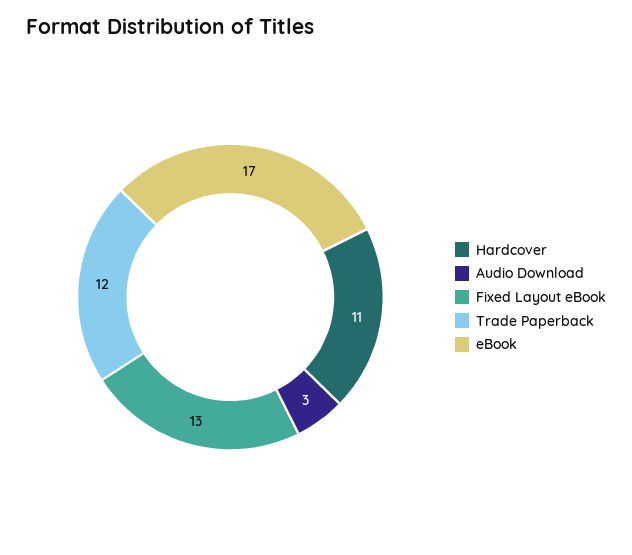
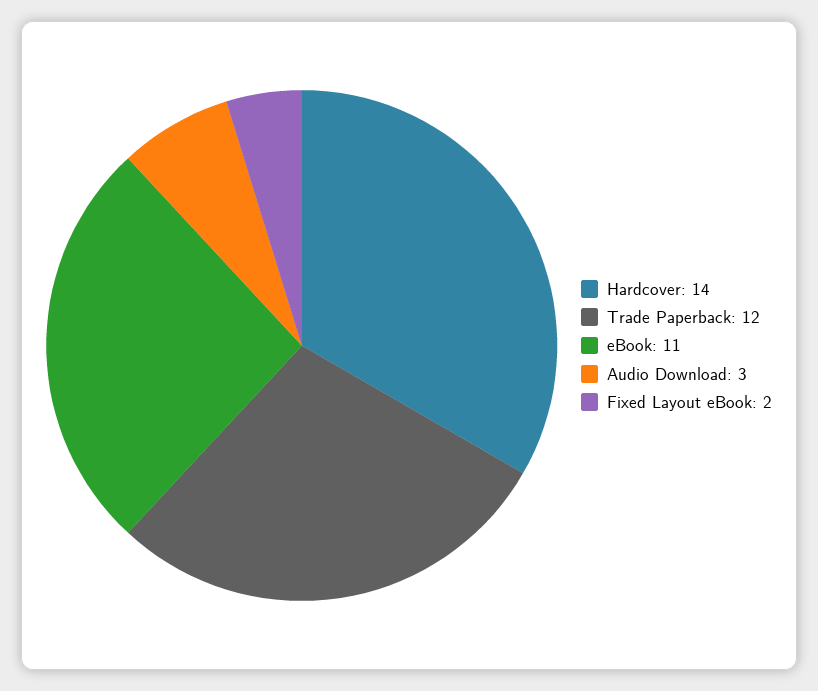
Hardcover: 11 -> 14
Fixed Layout eBook: 13 -> 2
eBook: 17 -> 11

